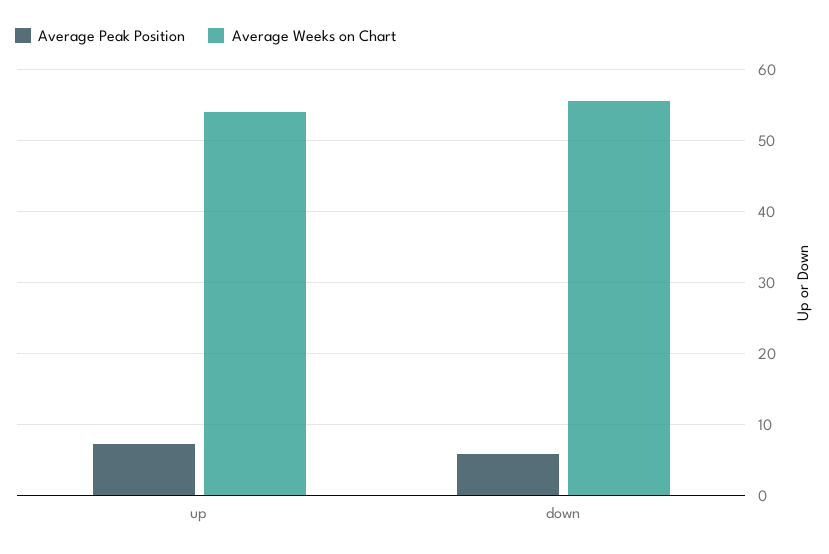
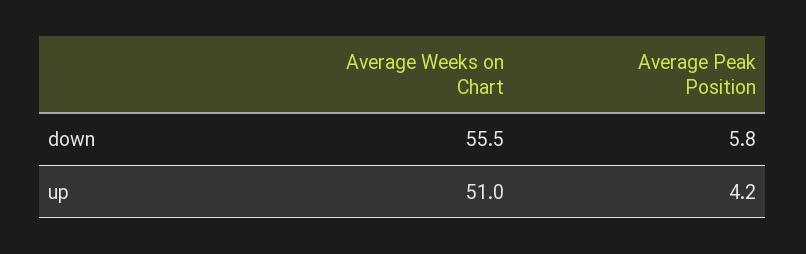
Average Peak Position, up: 7 -> 4.2
Average Weeks on Chart, up: 54 -> 51

